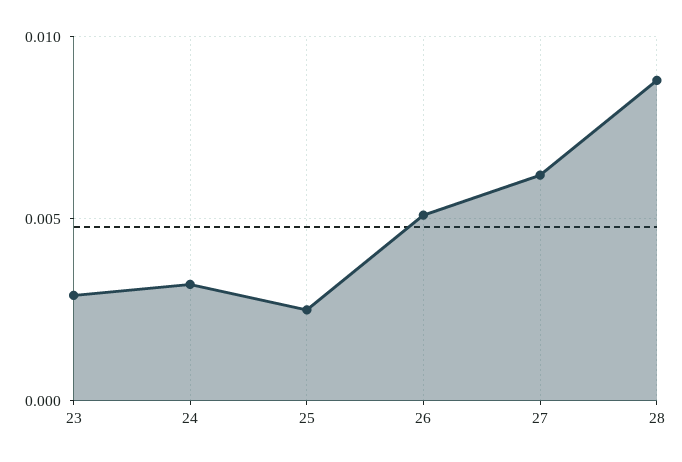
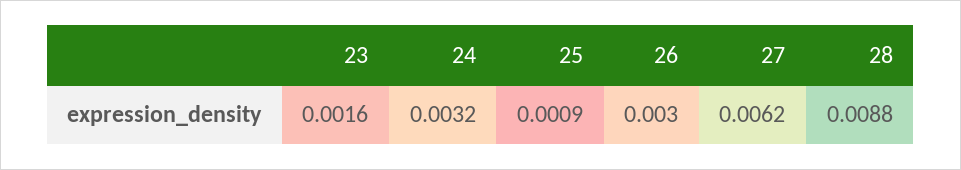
23: 0.003 -> 0.0016
25: 0.0025 -> 0.0009
26: 0.005 -> 0.003

